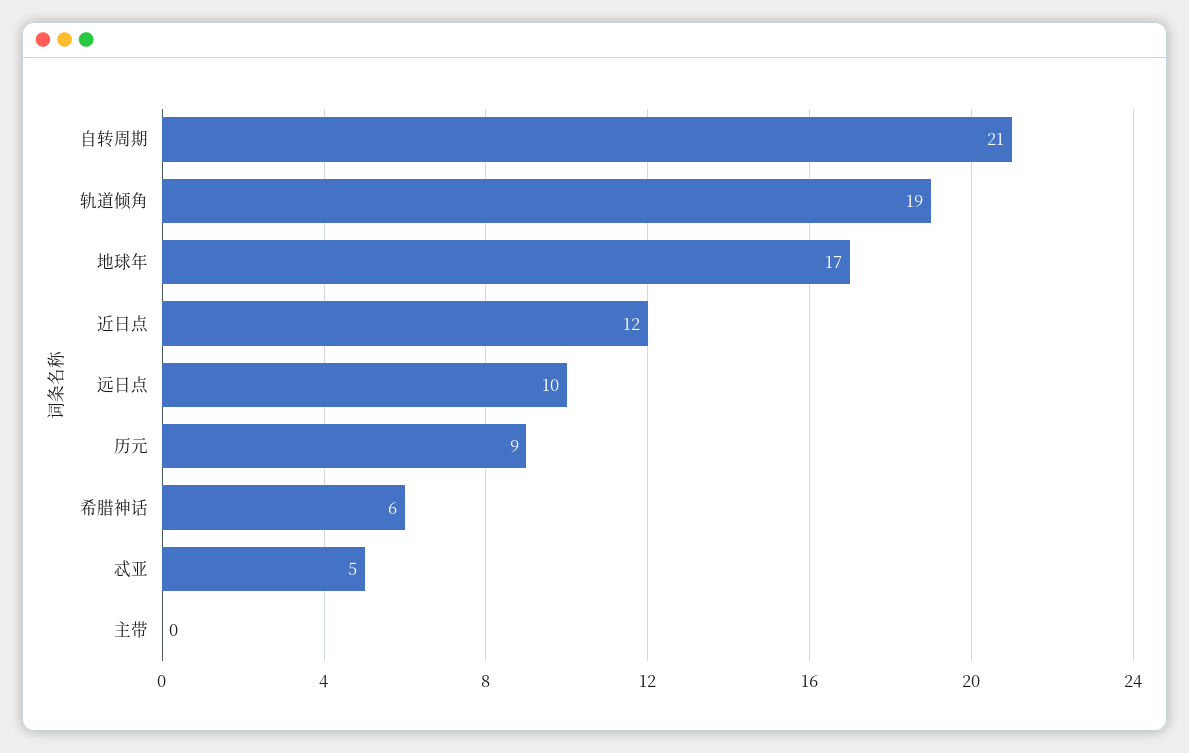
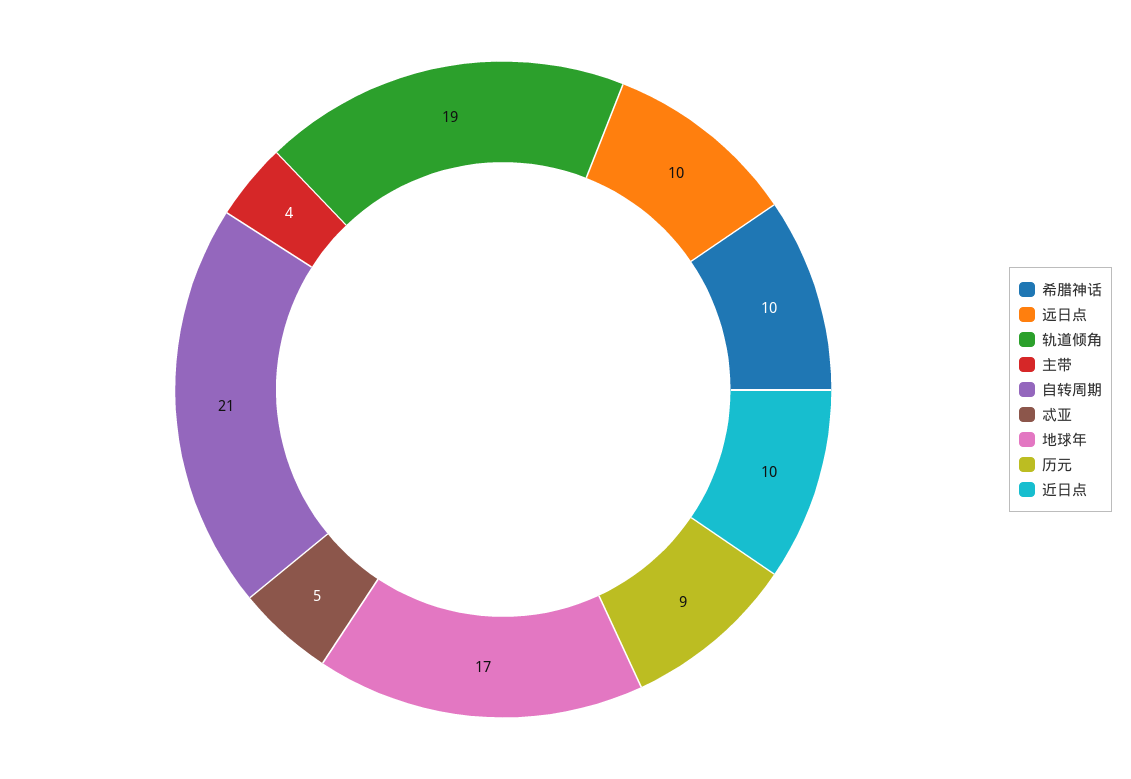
近日点: 12 -> 10
希腊神话: 6 -> 10
主带: 0 -> 4

